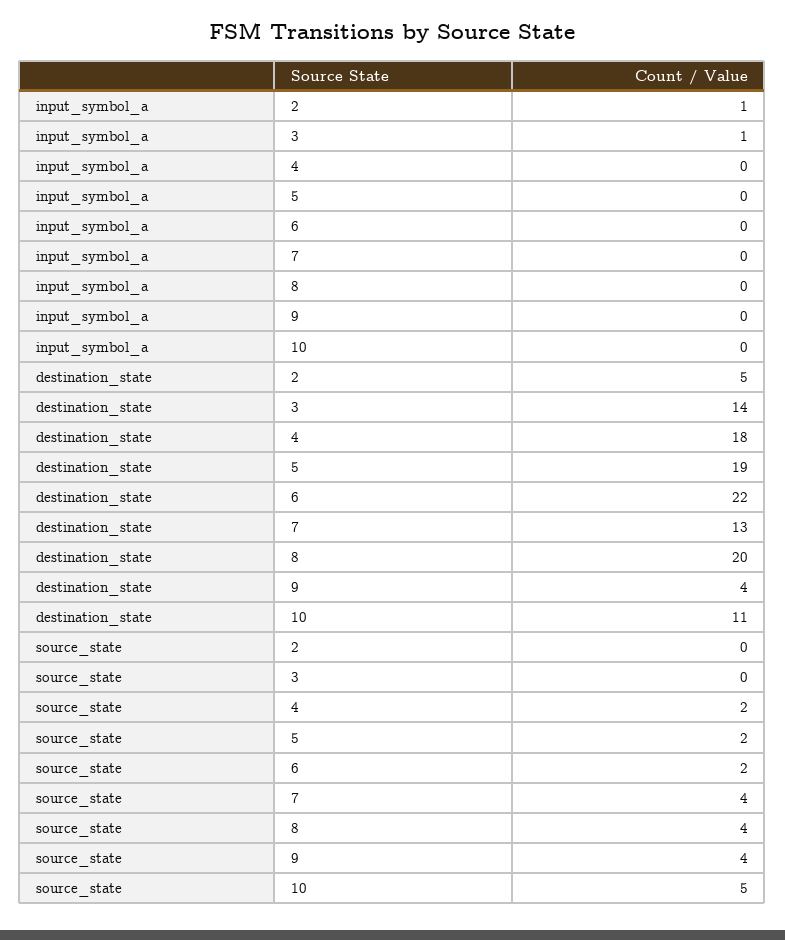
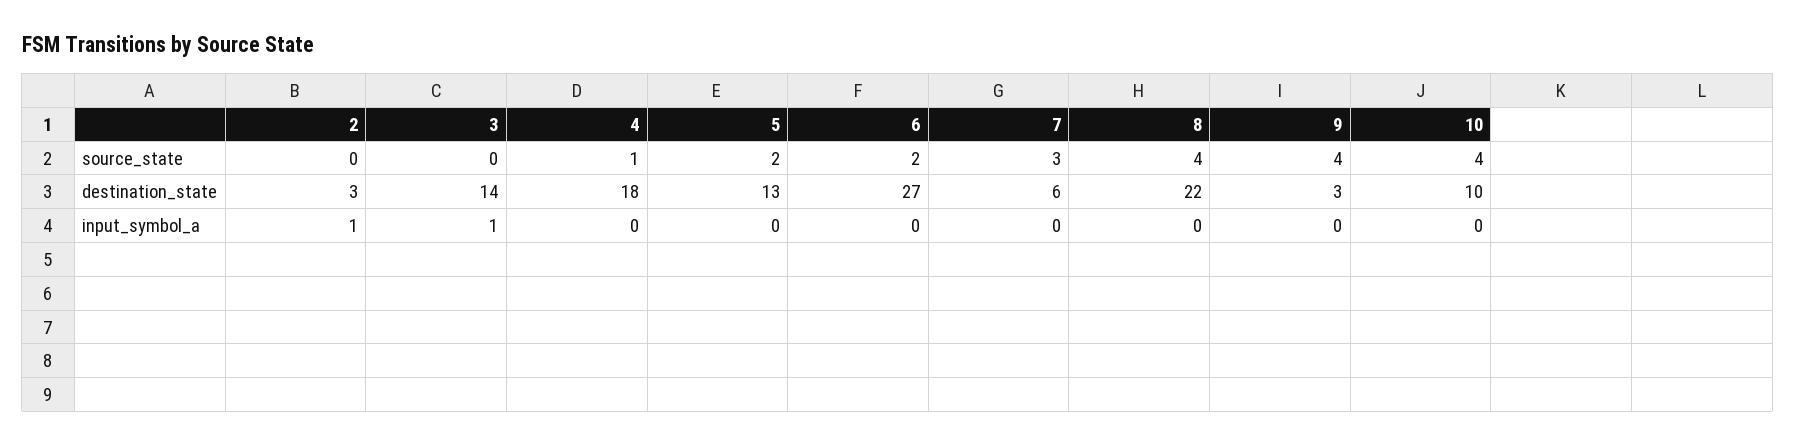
destination_state, 2: 5 -> 3
destination_state, 5: 19 -> 13
destination_state, 6: 22 -> 27
destination_state, 7: 13 -> 6
destination_state, 8: 20 -> 22
destination_state, 9: 4 -> 3
destination_state, 10: 11 -> 10
source_state, 4: 2 -> 1
source_state, 7: 4 -> 3
source_state, 10: 5 -> 4

